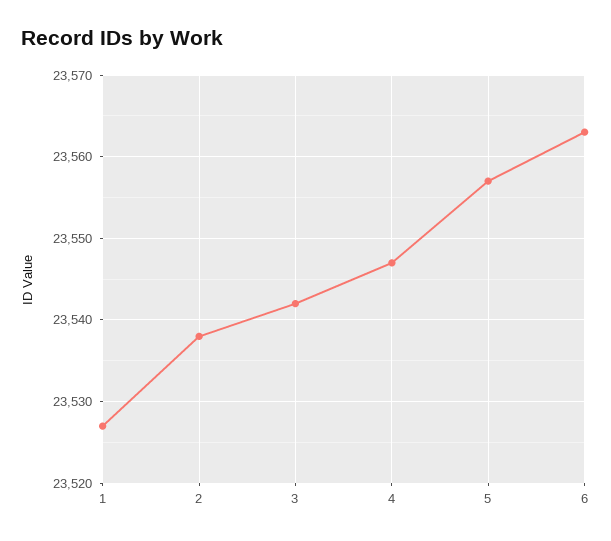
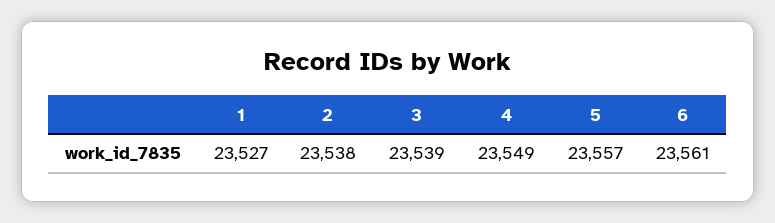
3: 23542 -> 23539
4: 23547 -> 23549
6: 23563 -> 23561

